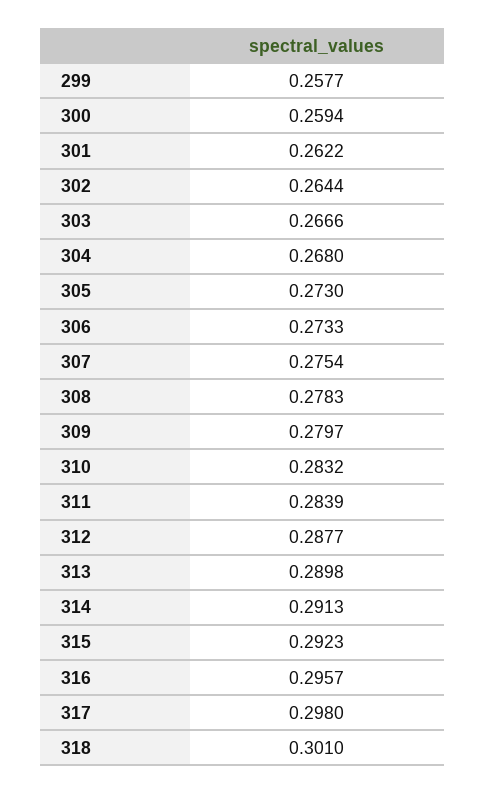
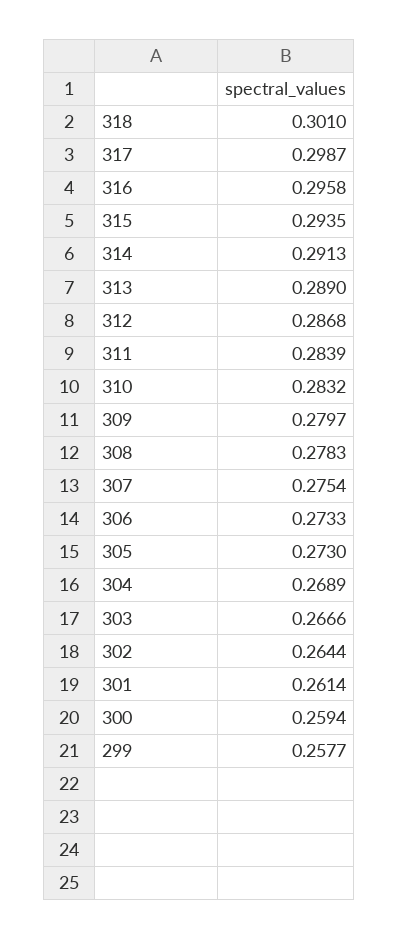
301: 0.2622 -> 0.2614
304: 0.268 -> 0.2689
312: 0.2877 -> 0.2868
313: 0.2898 -> 0.289
315: 0.2923 -> 0.2935
316: 0.2957 -> 0.2958
317: 0.298 -> 0.2987

